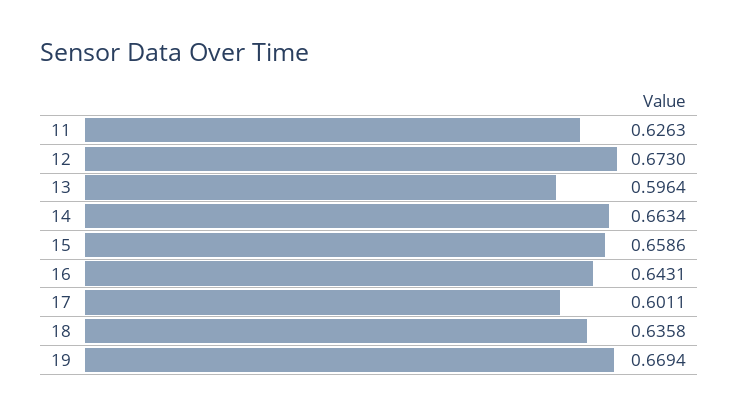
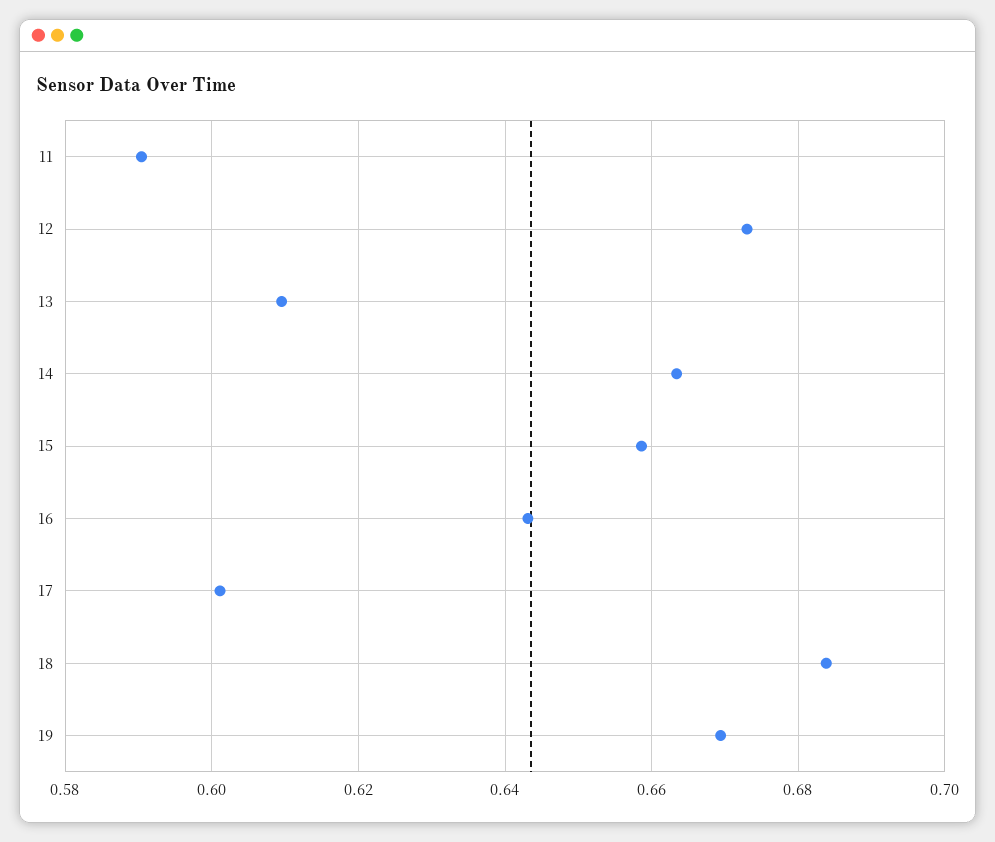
11: 0.6263 -> 0.59
13: 0.5964 -> 0.61
18: 0.6358 -> 0.684

